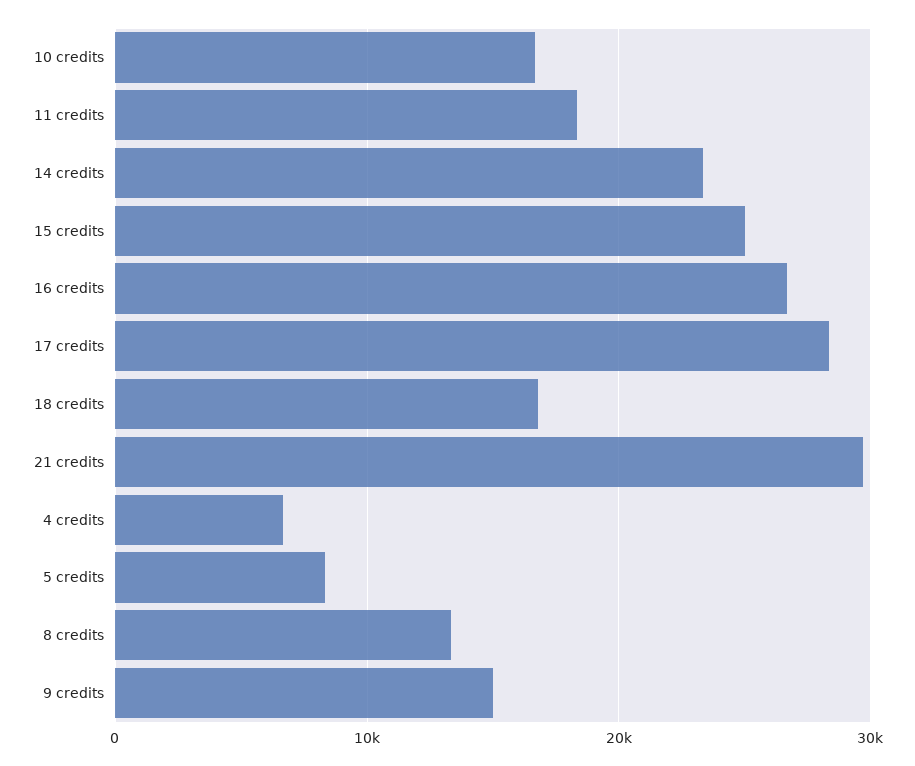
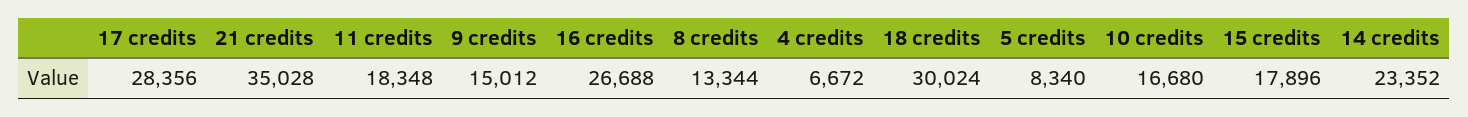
15 credits: 25000 -> 17896
18 credits: 17000 -> 30024
21 credits: 30000 -> 35028

